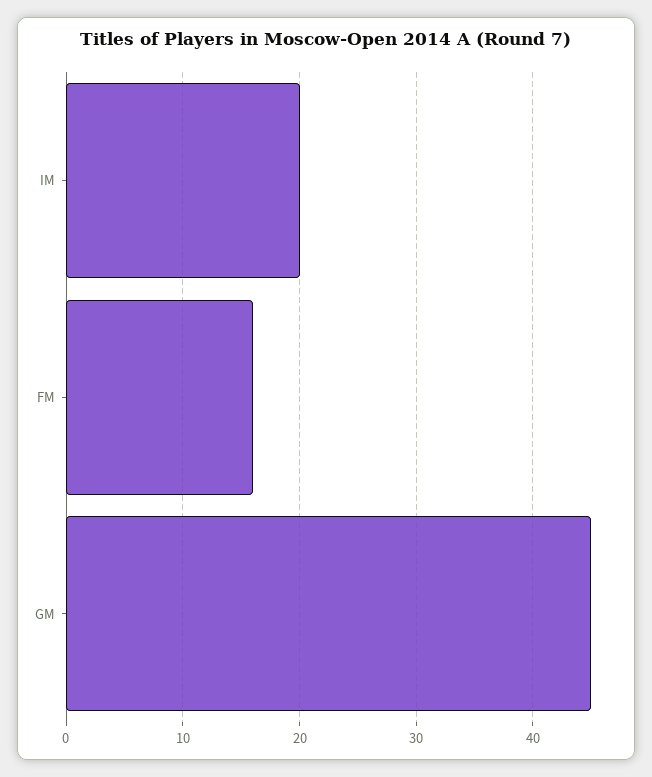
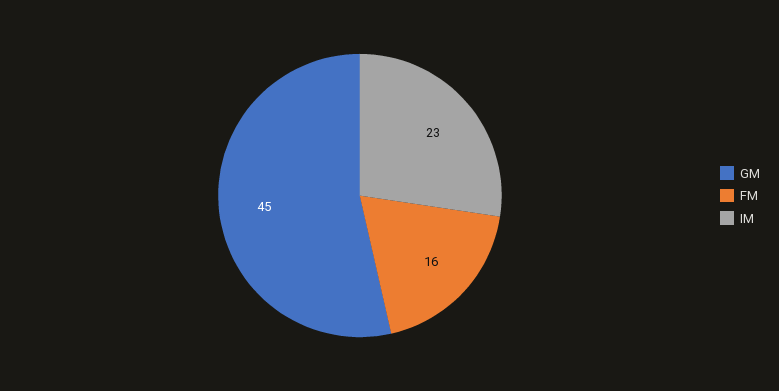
IM: 20 -> 23

